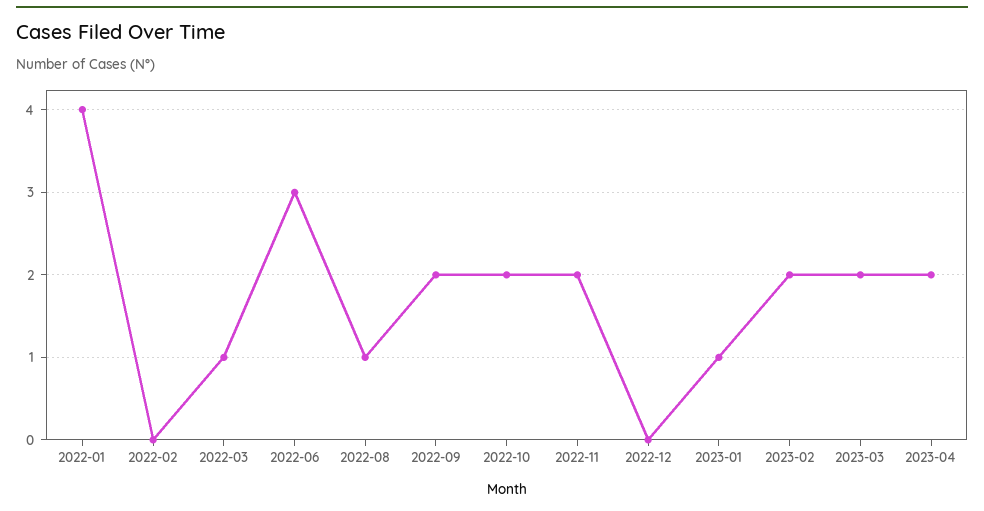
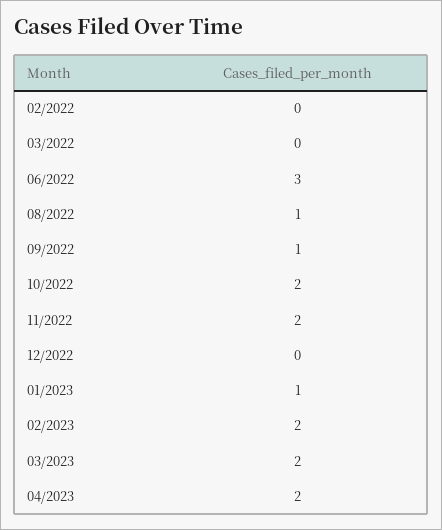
2022-01: 4 -> none
2022-03: 1 -> 0
2022-09: 2 -> 1

